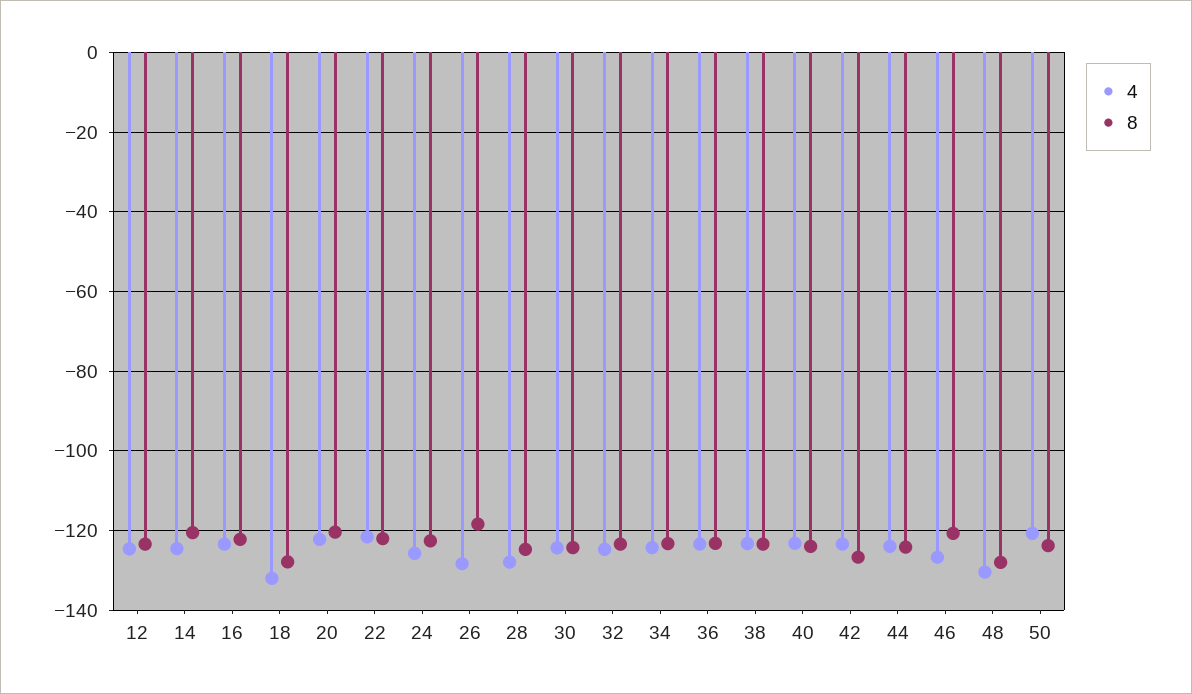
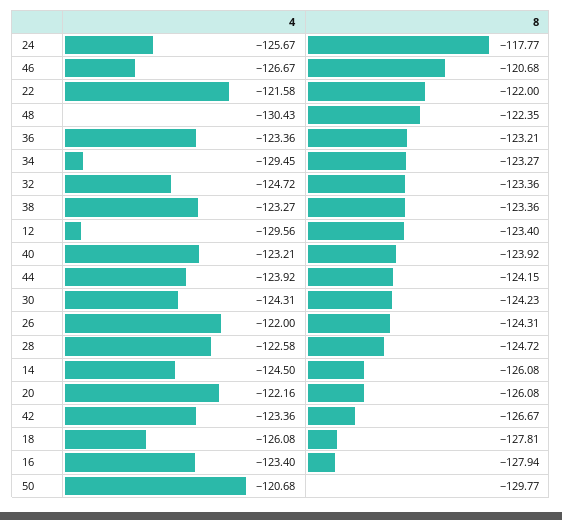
4, 12: -124 -> -129.56
8, 14: -120 -> -126.08
8, 16: -122 -> -127.94
4, 18: -132 -> -126.08
8, 20: -120 -> -126.08
8, 24: -122 -> -117.77
4, 26: -128 -> -122
8, 26: -118 -> -124.31
4, 28: -128 -> -122.58
4, 34: -124 -> -129.45
8, 48: -128 -> -122.35
8, 50: -124 -> -129.77

